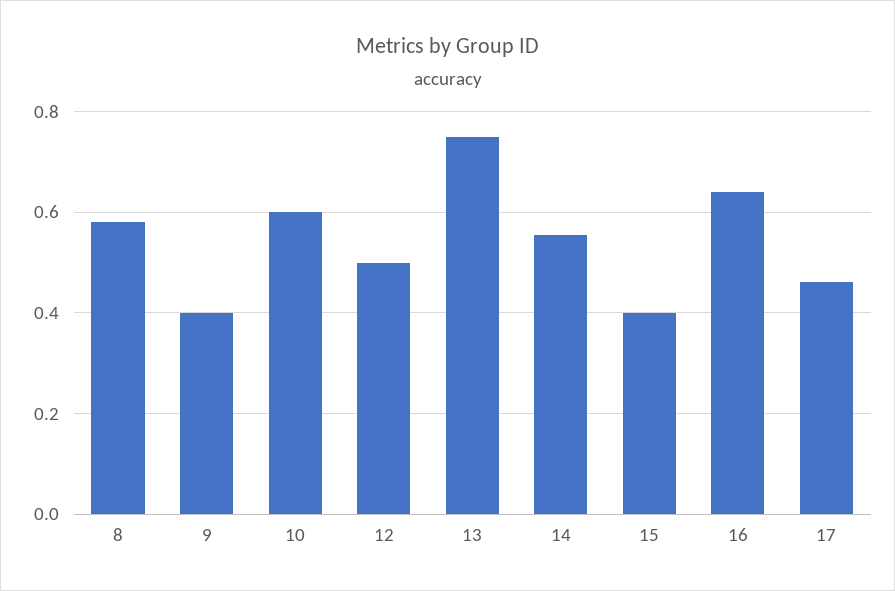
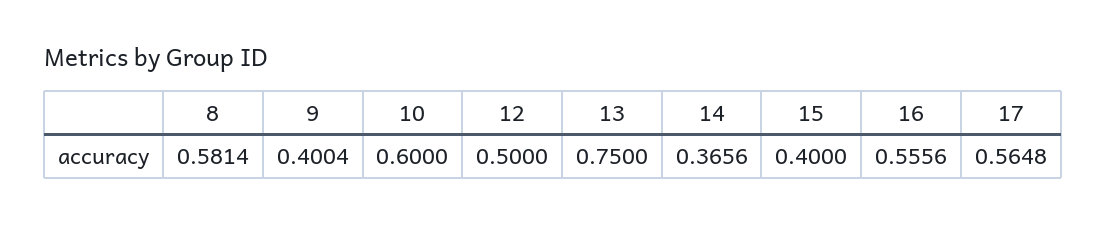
14: 0.56 -> 0.3656
16: 0.64 -> 0.5556
17: 0.46 -> 0.5648

